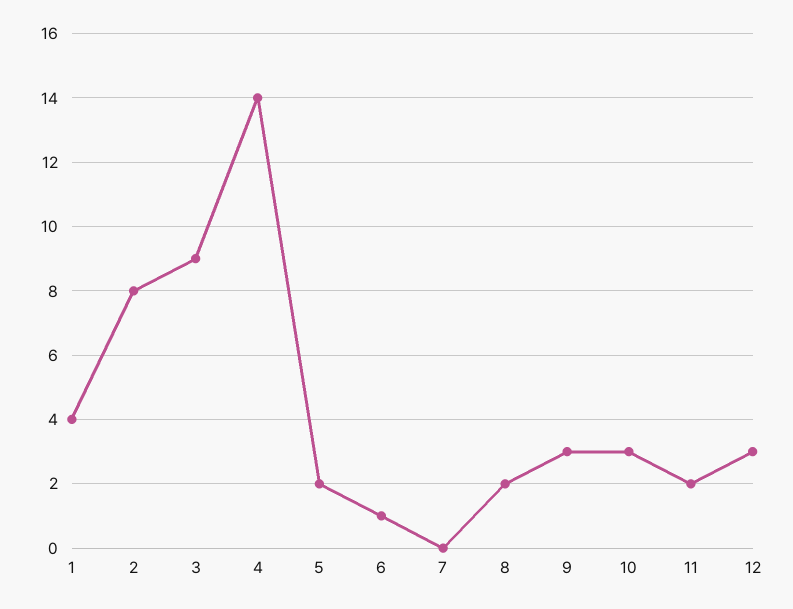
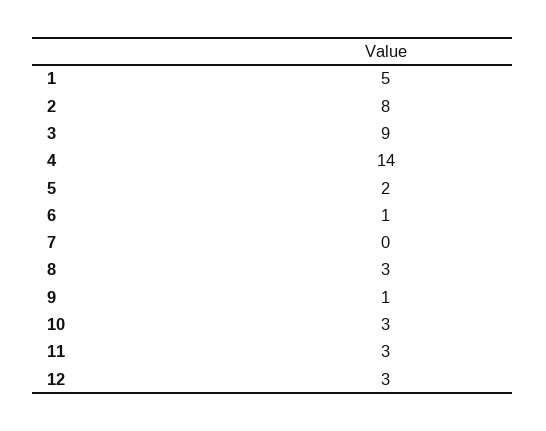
1: 4 -> 5
8: 2 -> 3
9: 3 -> 1
11: 2 -> 3

